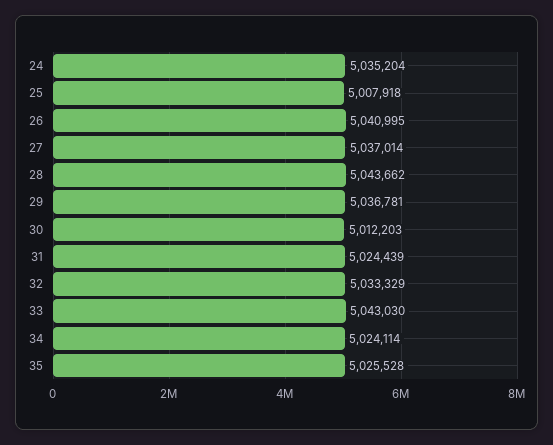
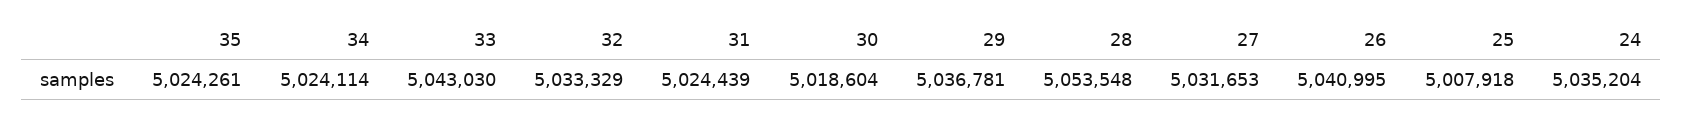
27: 5037014 -> 5031653
28: 5043662 -> 5053548
30: 5012203 -> 5018604
35: 5025528 -> 5024261

